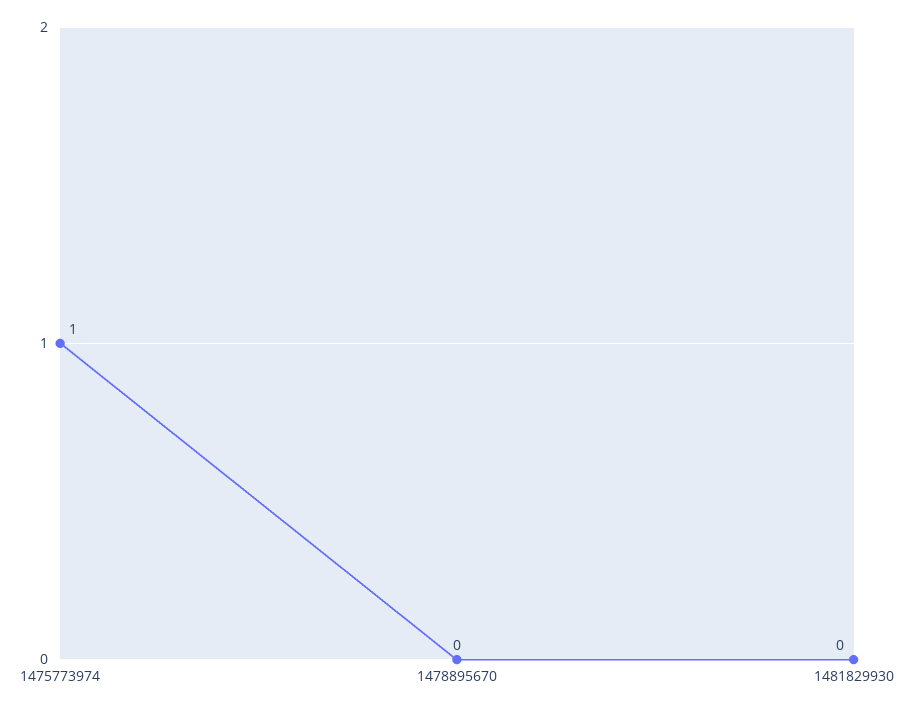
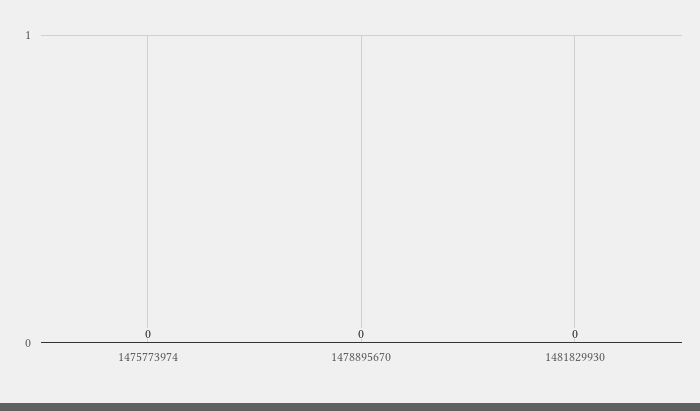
1475773974: 1 -> 0

